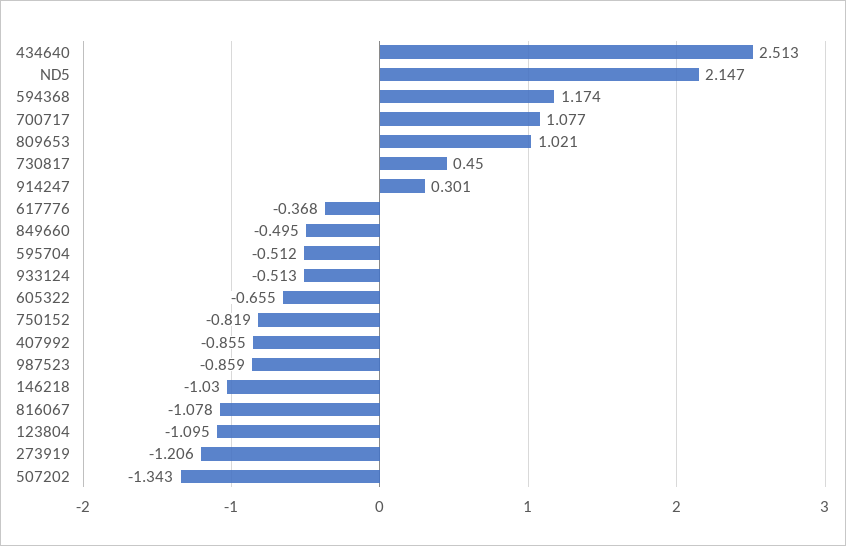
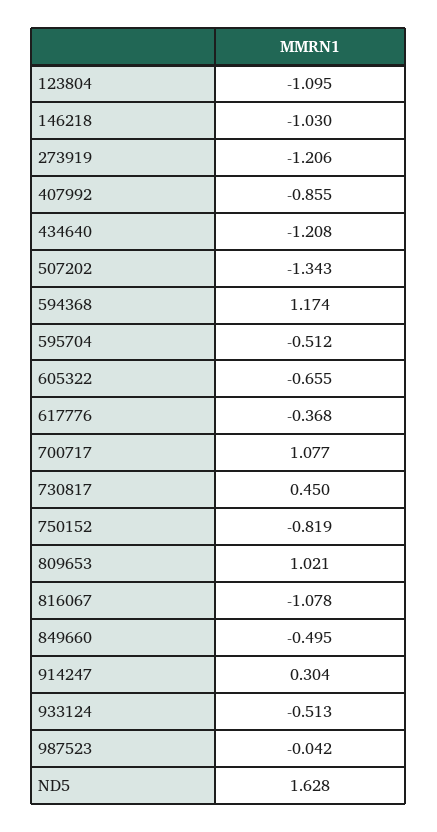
434640: 2.513 -> -1.208
ND5: 2.147 -> 1.628
914247: 0.301 -> 0.304
987523: -0.859 -> -0.042

